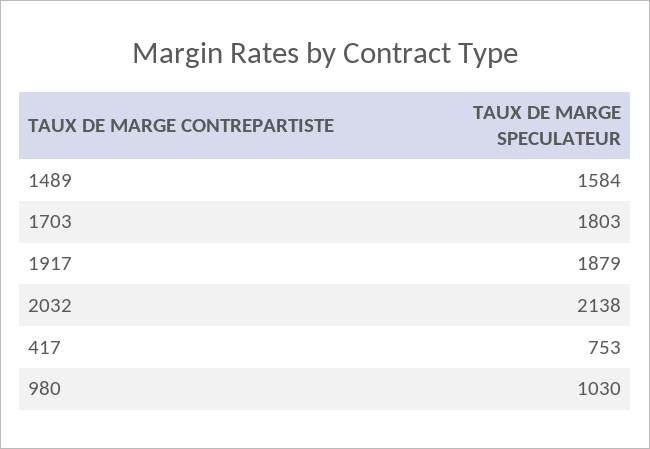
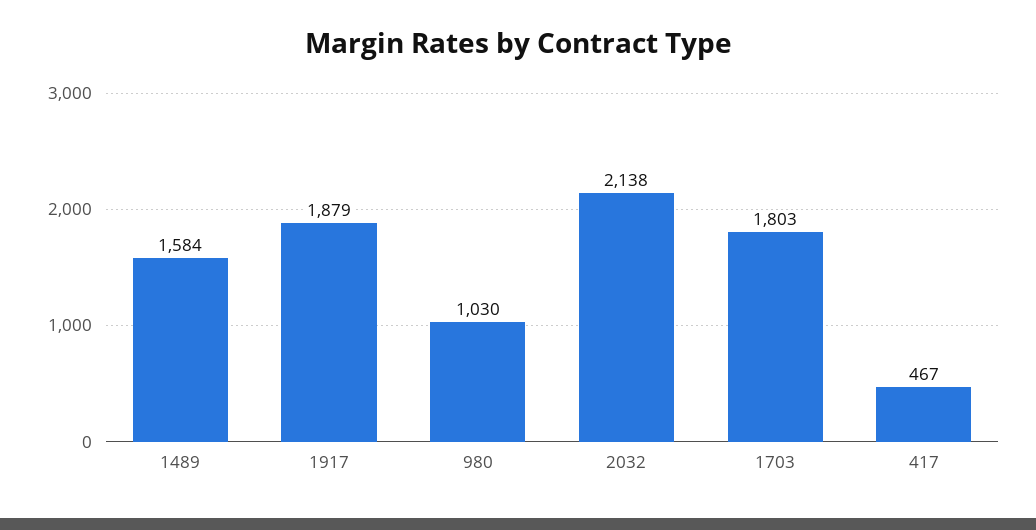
417: 753 -> 467

